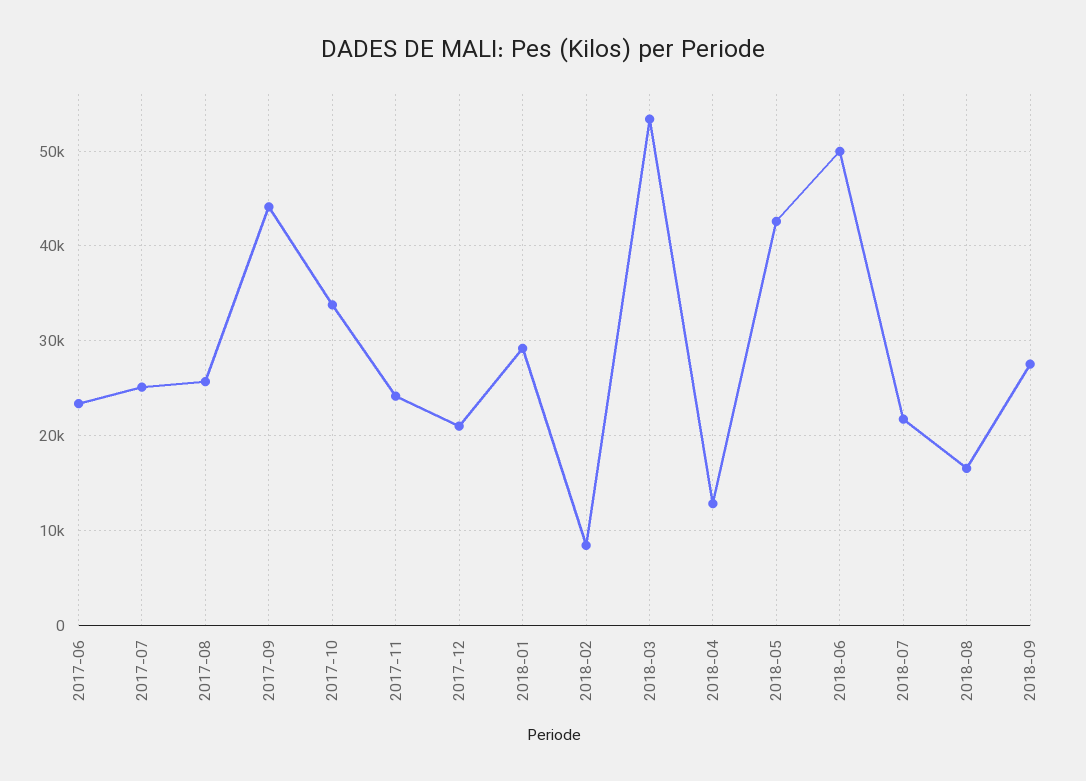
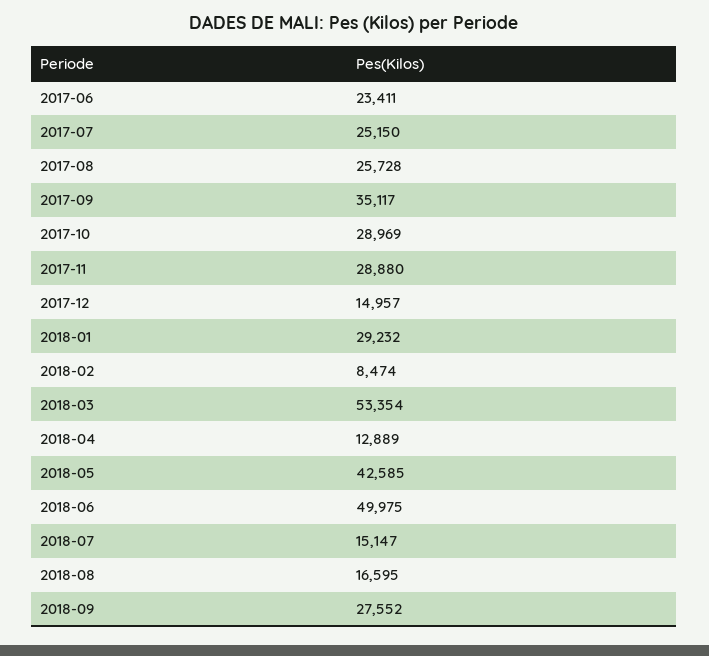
2017-09: 44000 -> 35117
2017-10: 34000 -> 28969
2017-11: 24000 -> 28880
2017-12: 21000 -> 14957
2018-07: 22000 -> 15147

